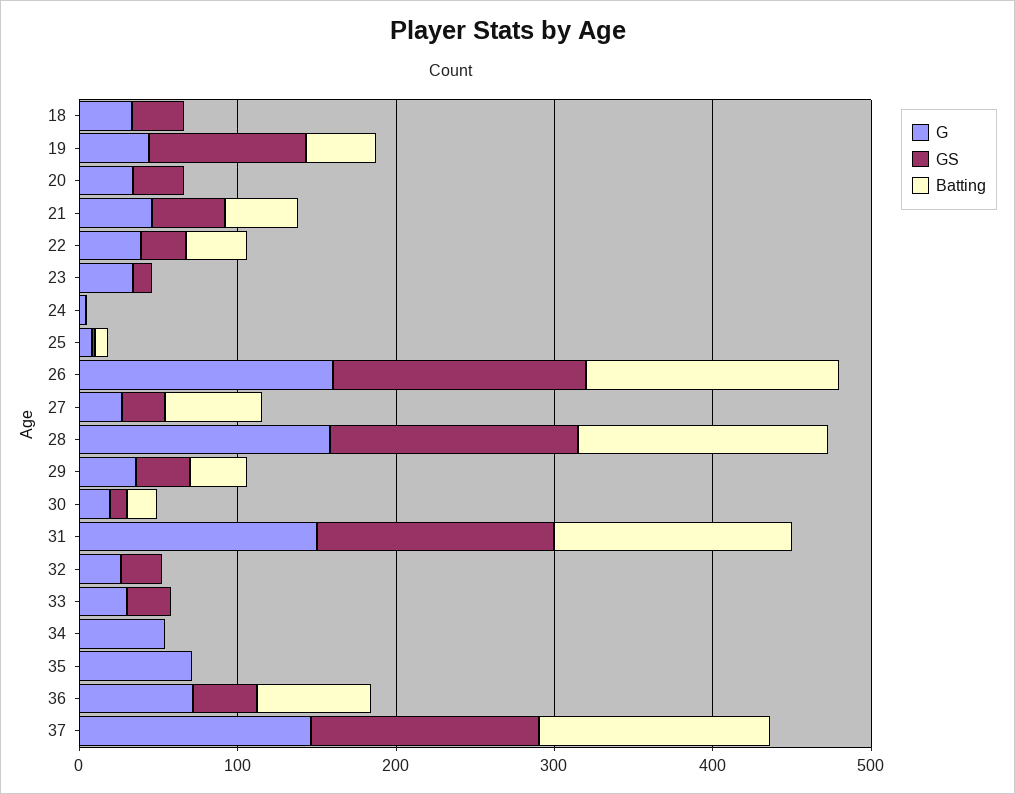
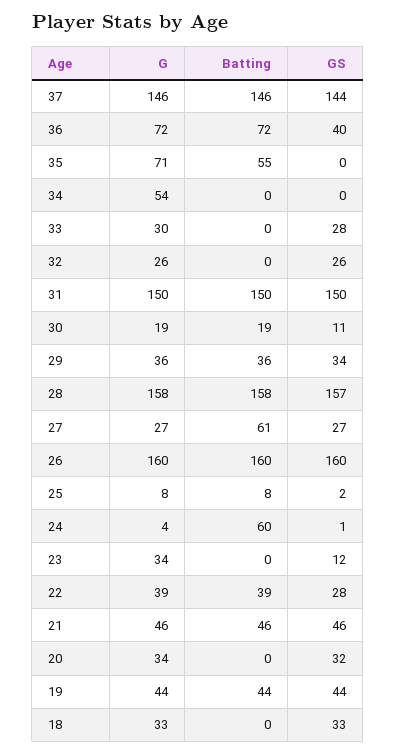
GS, 19: 100 -> 44
Batting, 24: 0 -> 60
Batting, 35: 0 -> 55

